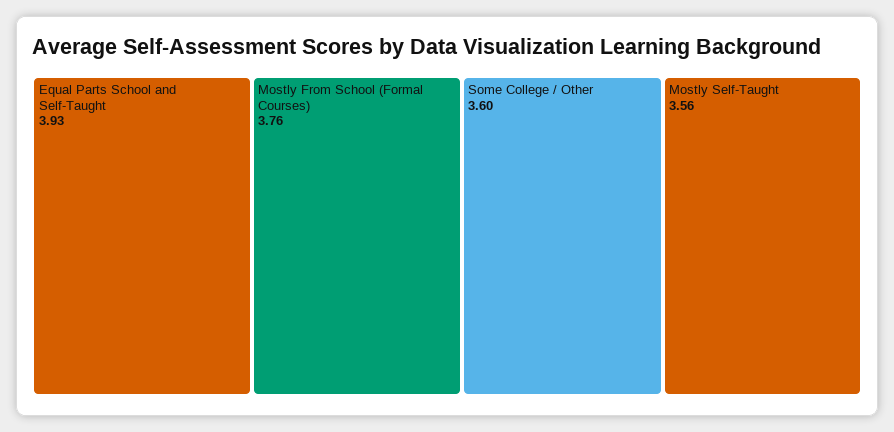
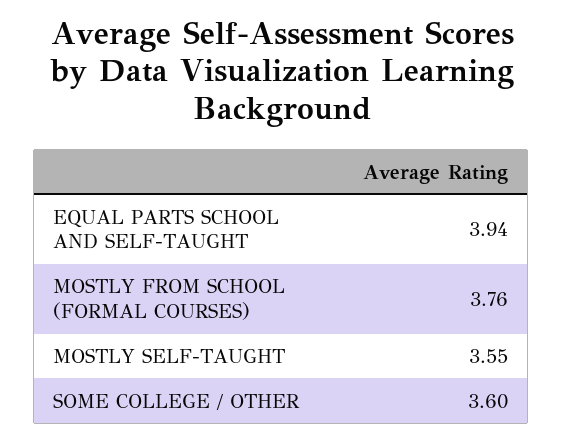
Equal Parts School and Self-Taught: 3.93 -> 3.94
Mostly Self-Taught: 3.56 -> 3.55

